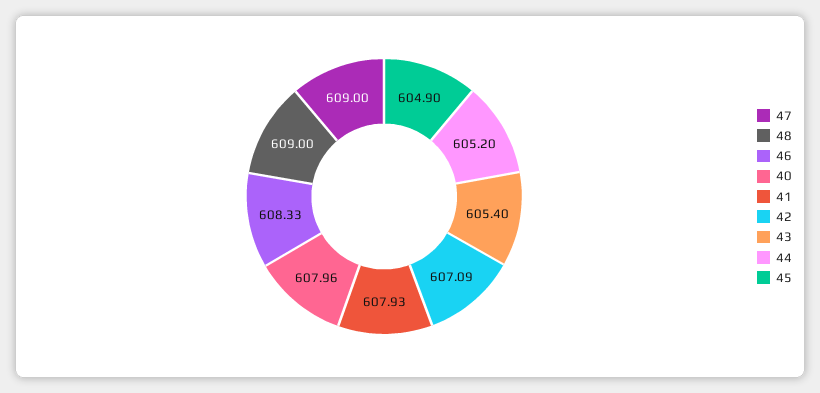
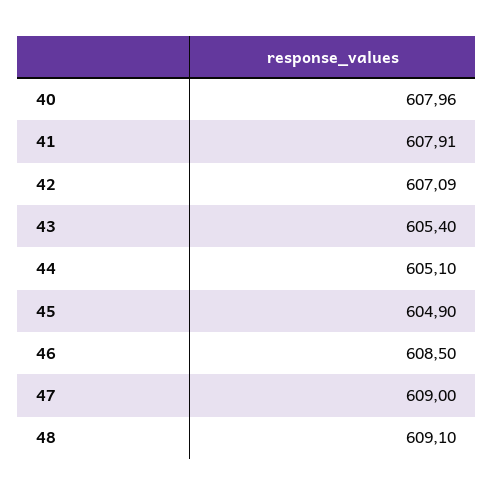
48: 609 -> 609.1
46: 608.33 -> 608.5
41: 607.93 -> 607.91
44: 605.2 -> 605.1

